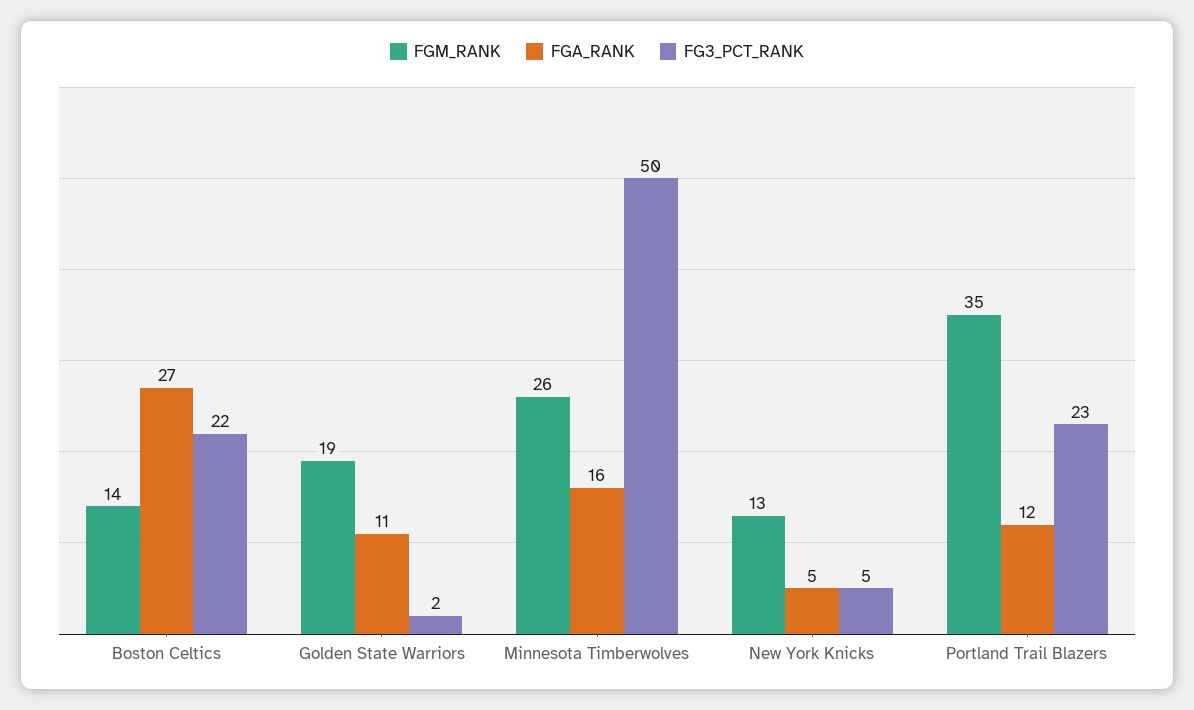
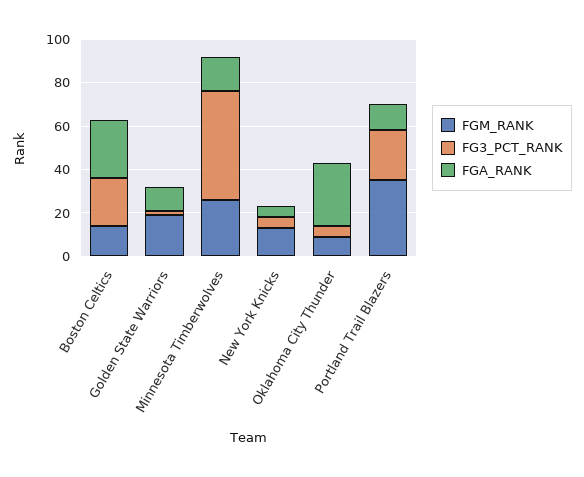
FGM_RANK, Oklahoma City Thunder: none -> 10
FG3_PCT_RANK, Oklahoma City Thunder: none -> 5
FGA_RANK, Oklahoma City Thunder: none -> 30

